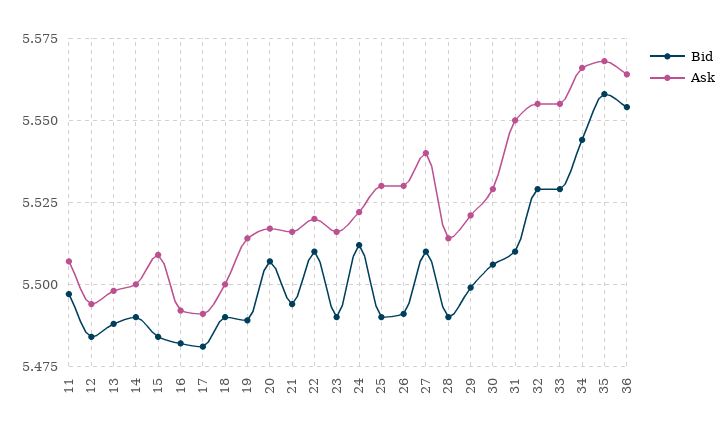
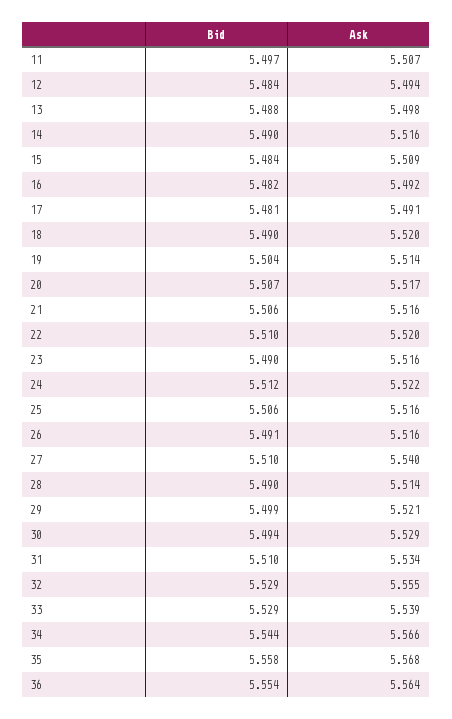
Ask, 14: 5.5 -> 5.516
Ask, 18: 5.5 -> 5.52
Bid, 19: 5.49 -> 5.504
Bid, 21: 5.495 -> 5.506
Bid, 25: 5.49 -> 5.506
Ask, 25: 5.53 -> 5.516
Ask, 26: 5.53 -> 5.516
Bid, 30: 5.505 -> 5.494
Ask, 31: 5.55 -> 5.534
Ask, 33: 5.555 -> 5.539

